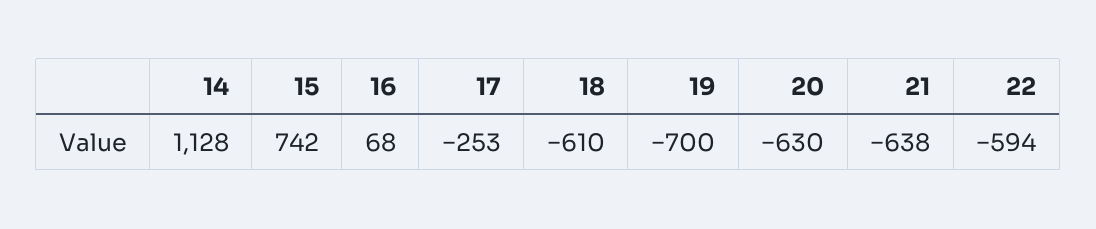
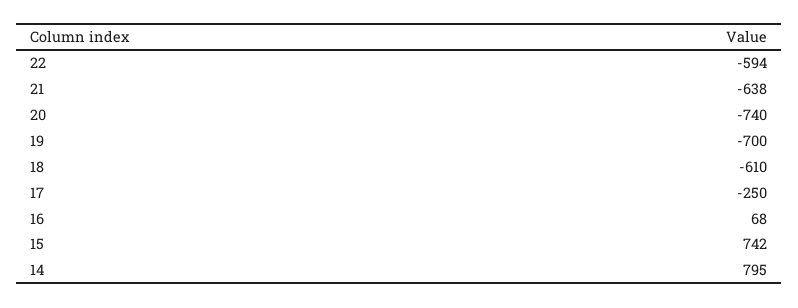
14: 1128 -> 795
17: -253 -> -250
20: -630 -> -740

